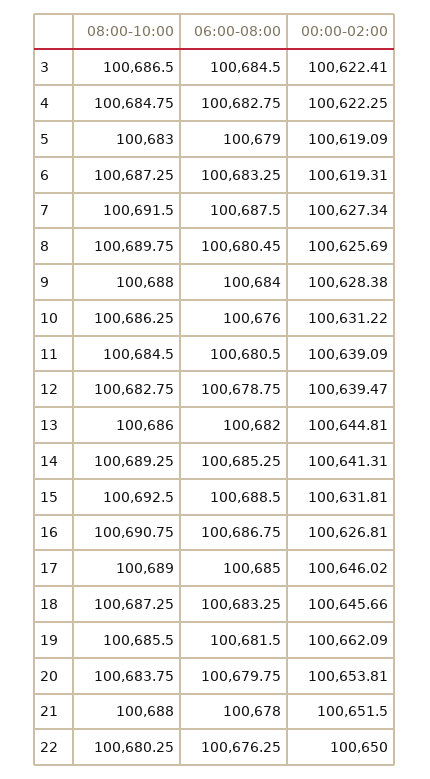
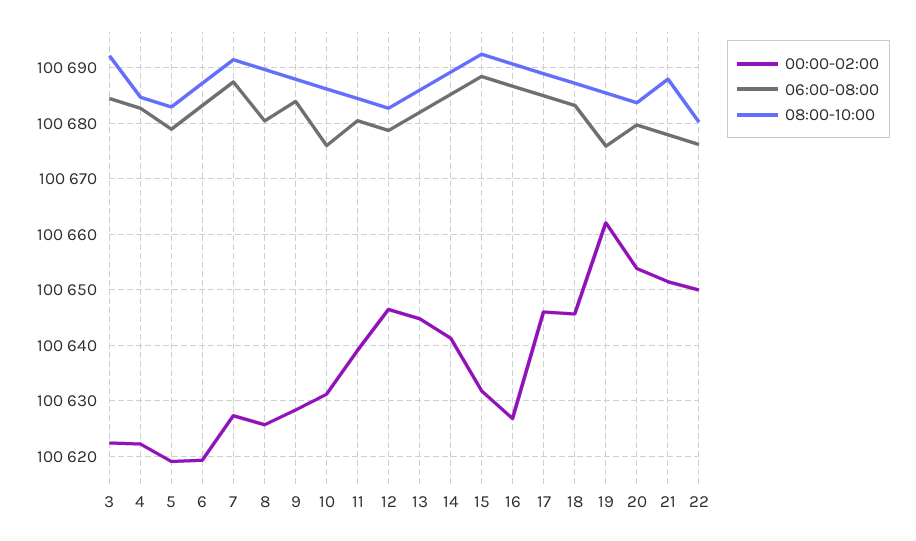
08:00-10:00, 3: 100686.5 -> 100692
00:00-02:00, 12: 100639.47 -> 100646
06:00-08:00, 19: 100681.5 -> 100676

